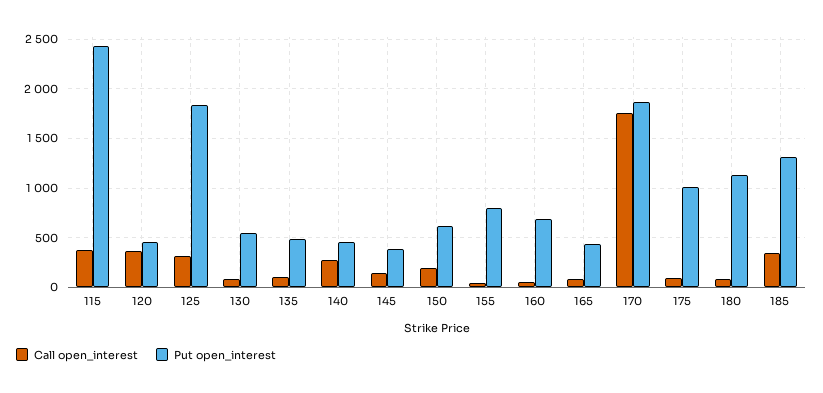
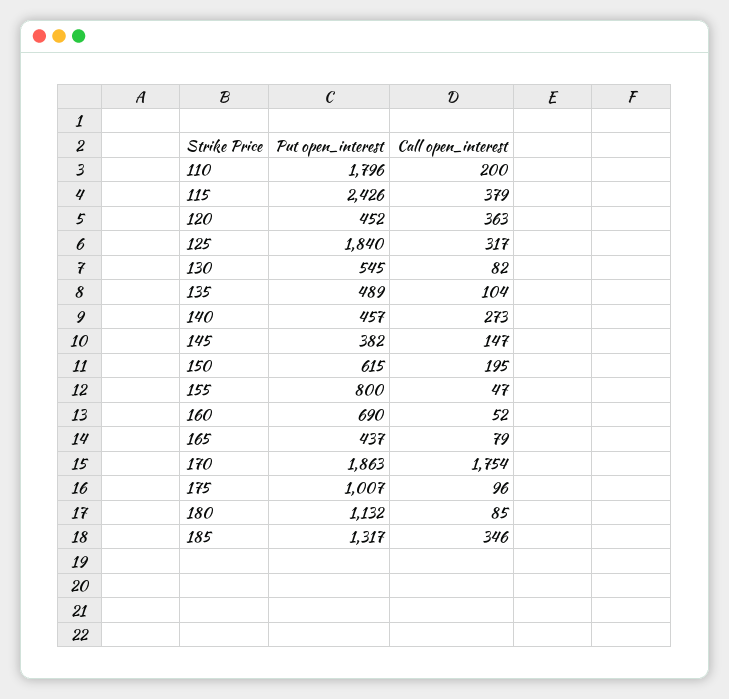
Put open_interest, 110: none -> 1796
Call open_interest, 110: none -> 200

